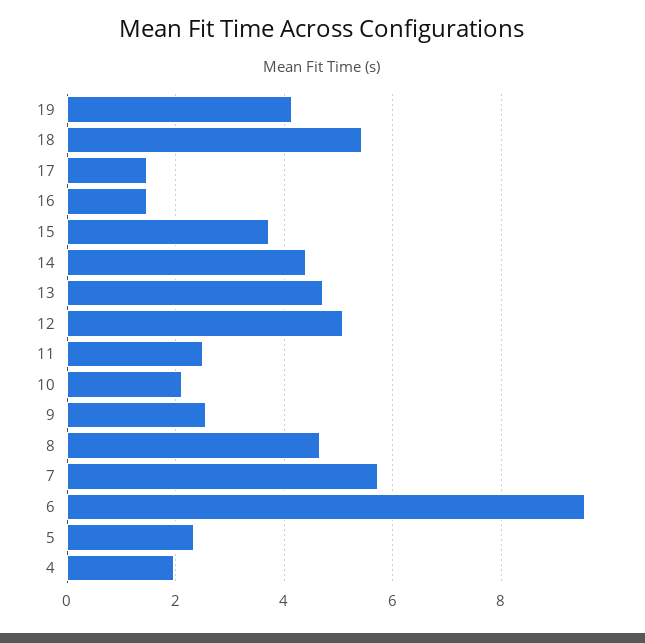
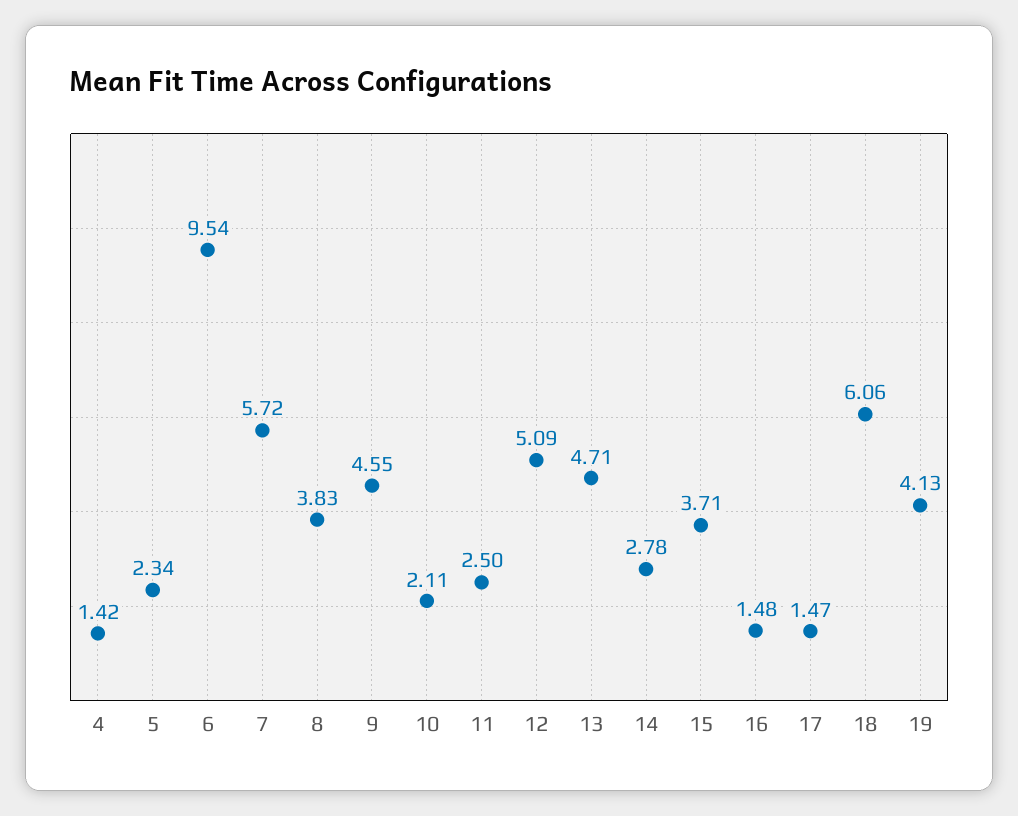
18: 5.4 -> 6.06
14: 4.4 -> 2.78
9: 2.6 -> 4.55
8: 4.6 -> 3.83
4: 2 -> 1.42

